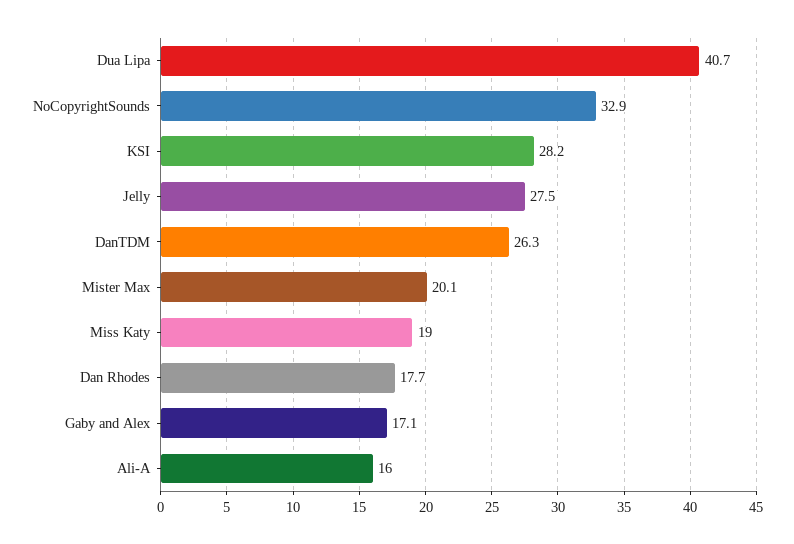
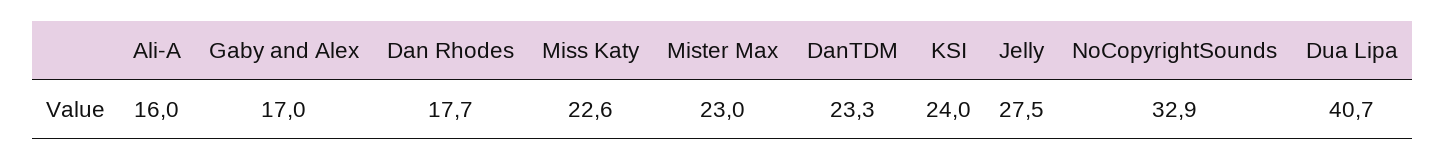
KSI: 28.2 -> 24
DanTDM: 26.3 -> 23.3
Mister Max: 20.1 -> 23
Miss Katy: 19 -> 22.6
Gaby and Alex: 17.1 -> 17

